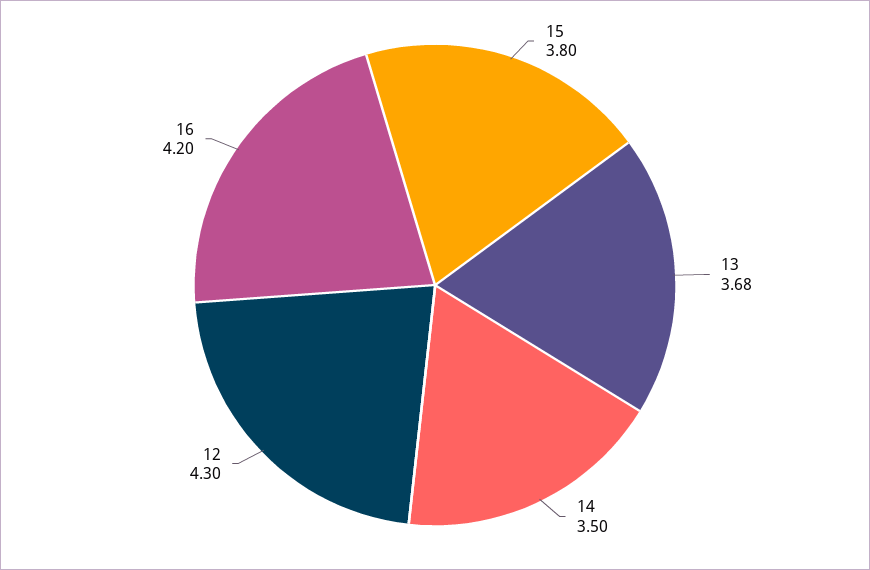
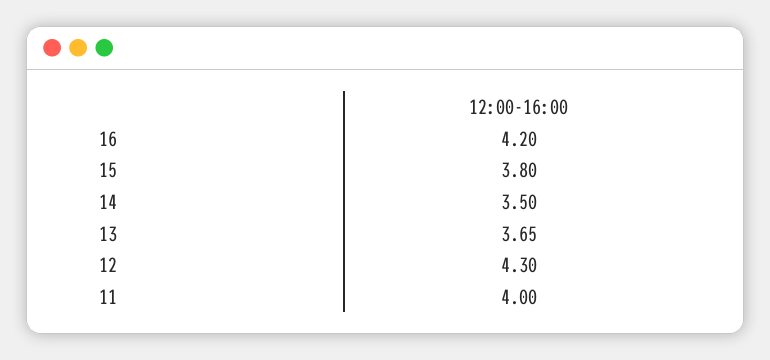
13: 3.68 -> 3.65
11: none -> 4

